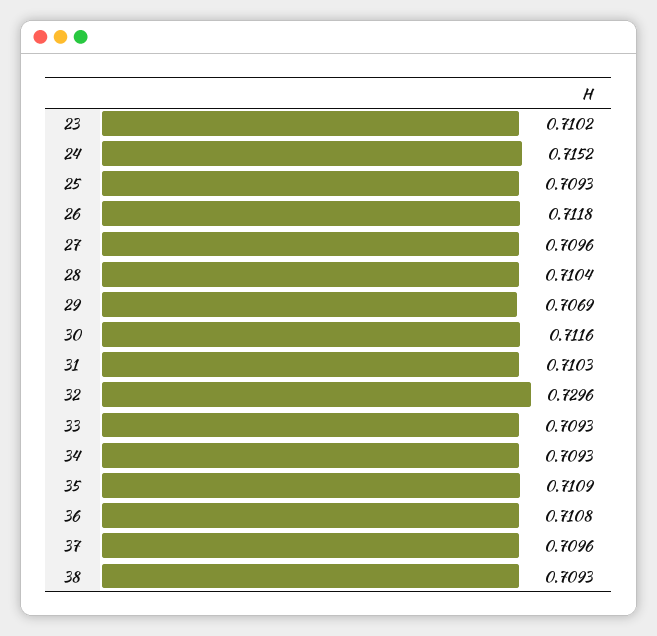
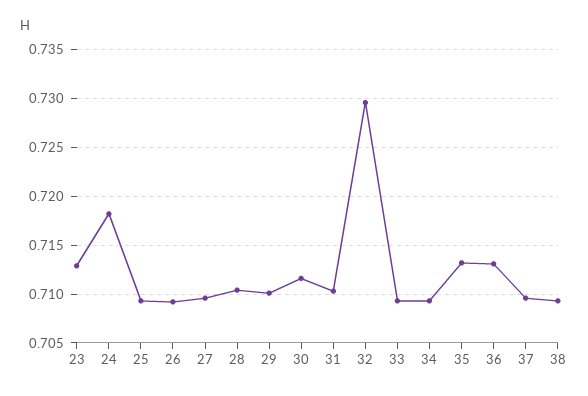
23: 0.7102 -> 0.713
24: 0.7152 -> 0.718
26: 0.7118 -> 0.709
29: 0.7069 -> 0.71
35: 0.7109 -> 0.713
36: 0.7108 -> 0.713

